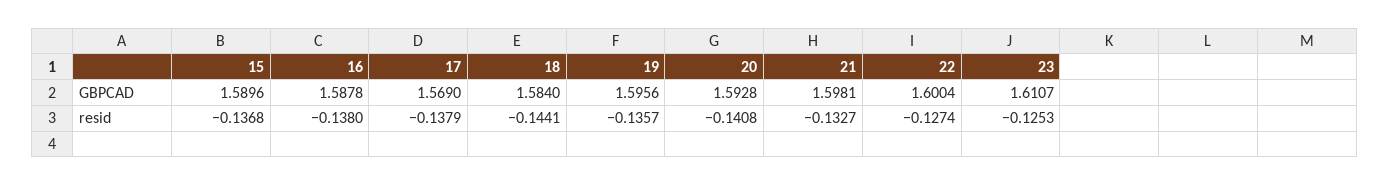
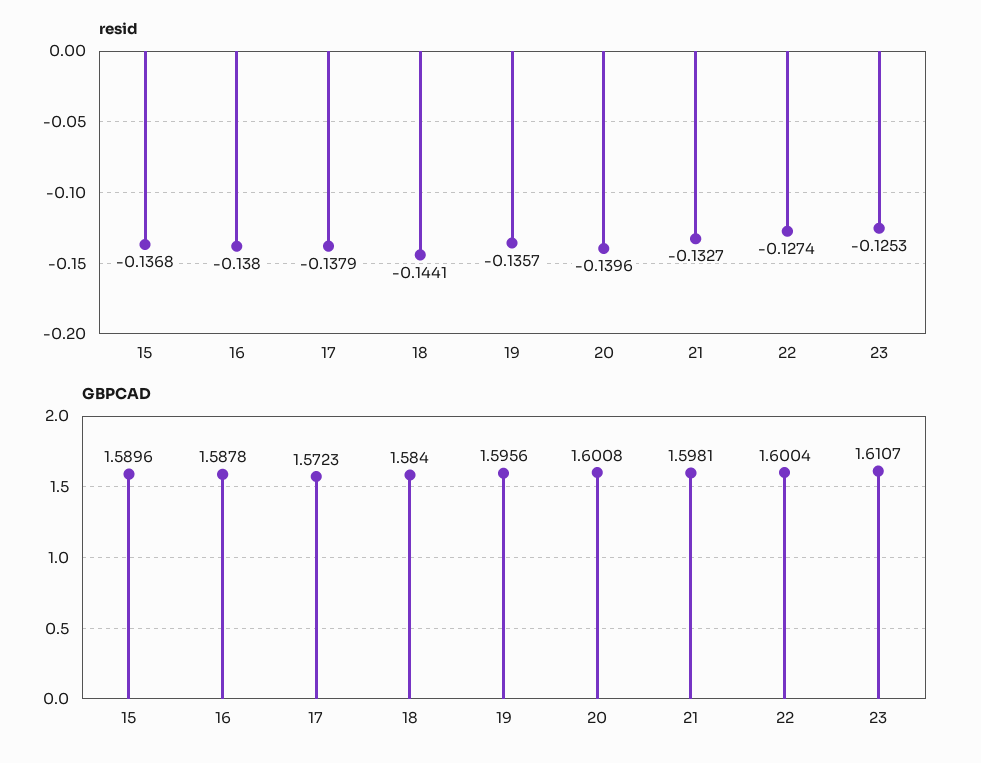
GBPCAD, 17: 1.569 -> 1.5723
GBPCAD, 20: 1.5928 -> 1.6008
resid, 20: -0.1408 -> -0.1396

